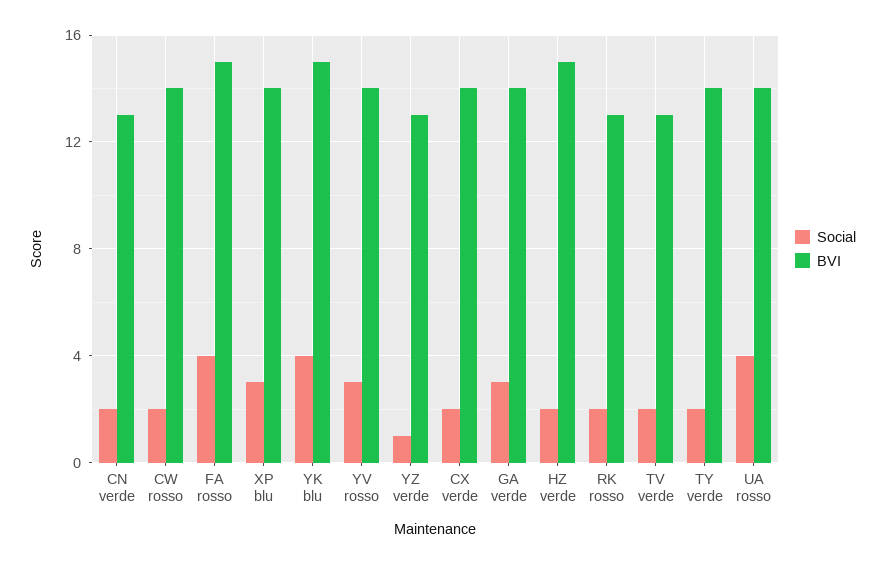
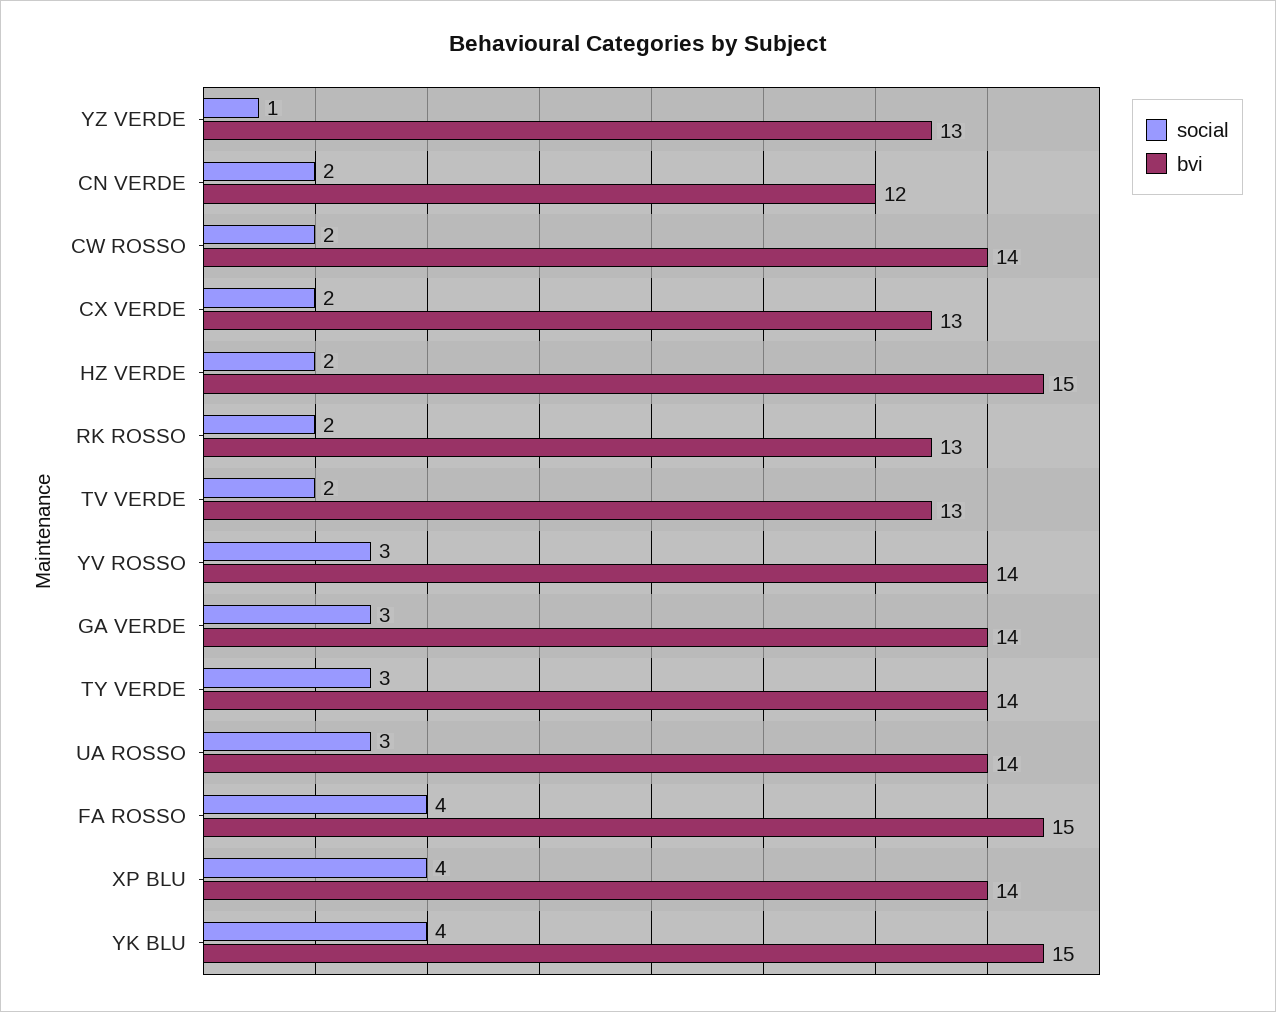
BVI, CN verde: 13 -> 12
Social, XP blu: 3 -> 4
BVI, CX verde: 14 -> 13
Social, TY verde: 2 -> 3
Social, UA rosso: 4 -> 3

